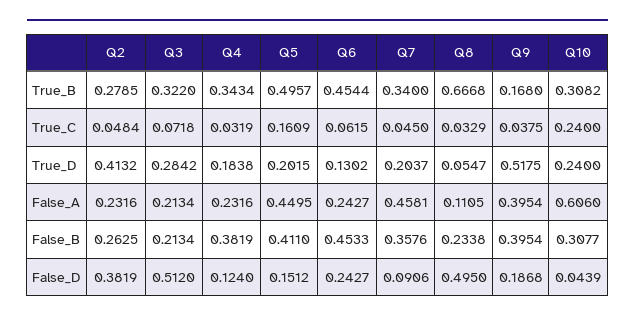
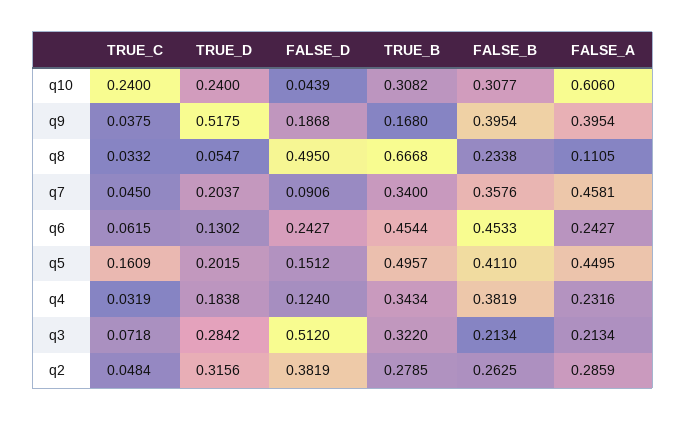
Q8, True_C: 0.0329 -> 0.0332
Q2, True_D: 0.4132 -> 0.3156
Q2, False_A: 0.2316 -> 0.2859

